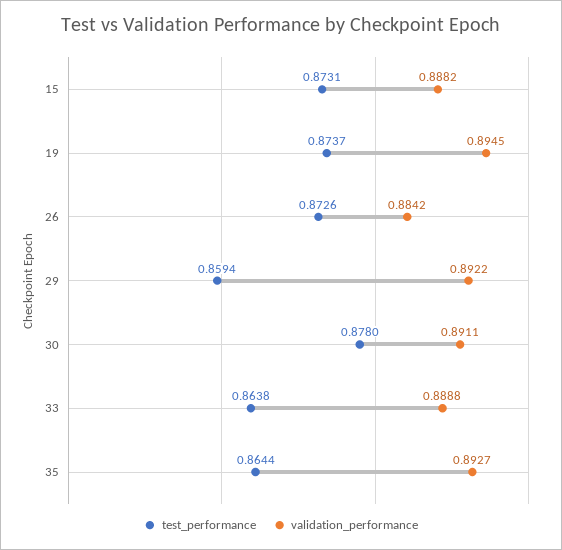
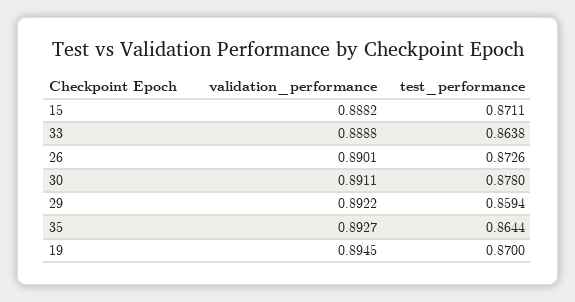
test_performance, 15: 0.8731 -> 0.8711
test_performance, 19: 0.8737 -> 0.87
validation_performance, 26: 0.8842 -> 0.8901

